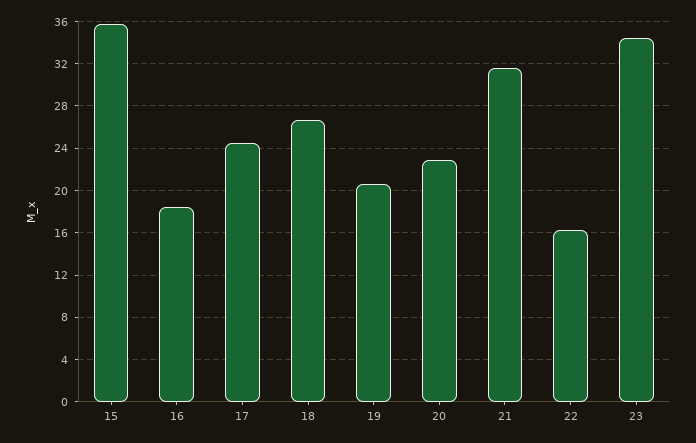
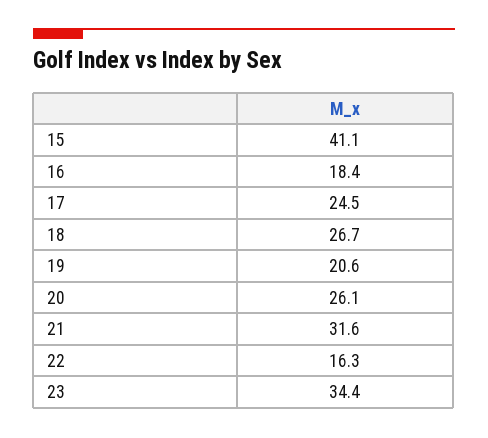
15: 36 -> 41.1
20: 23 -> 26.1

